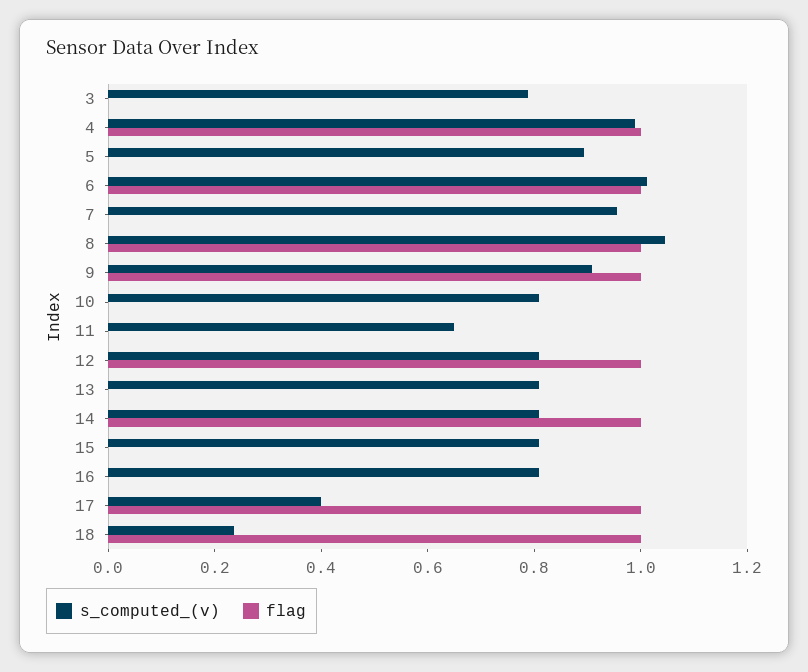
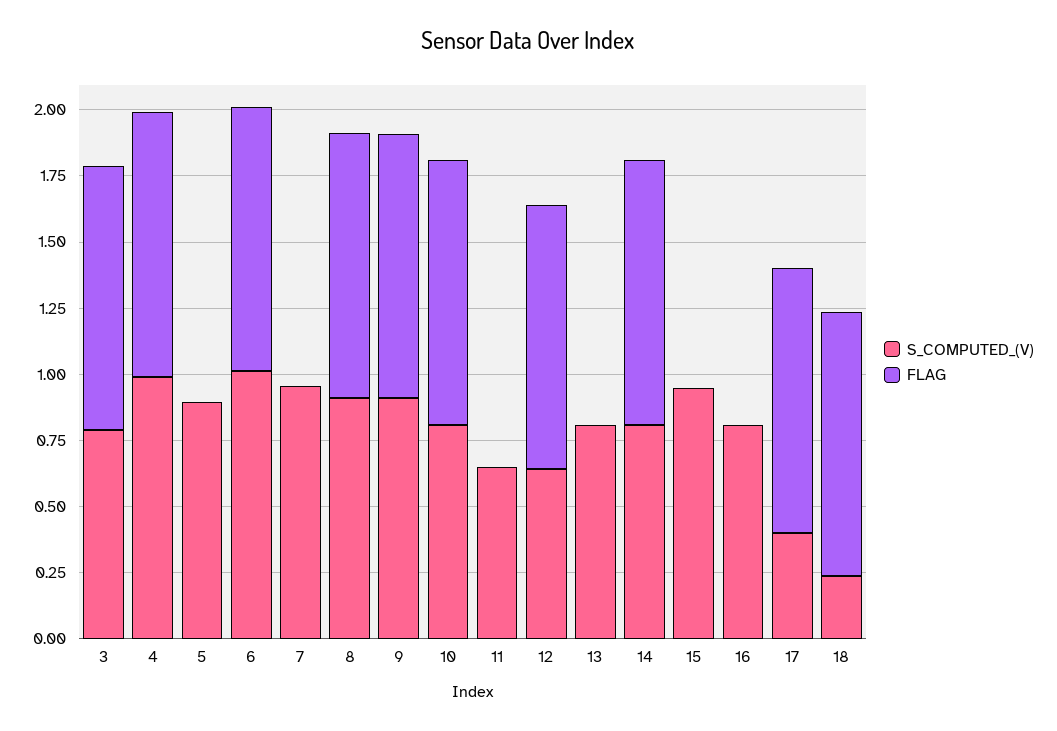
flag, 3: 0 -> 1
s_computed_(v), 8: 1.05 -> 0.9
flag, 10: 0 -> 1
s_computed_(v), 12: 0.8 -> 0.65
s_computed_(v), 15: 0.8 -> 0.95

